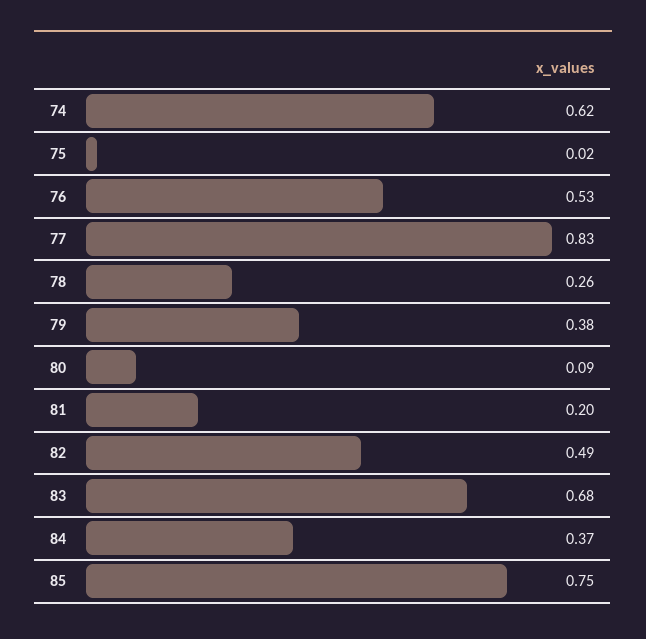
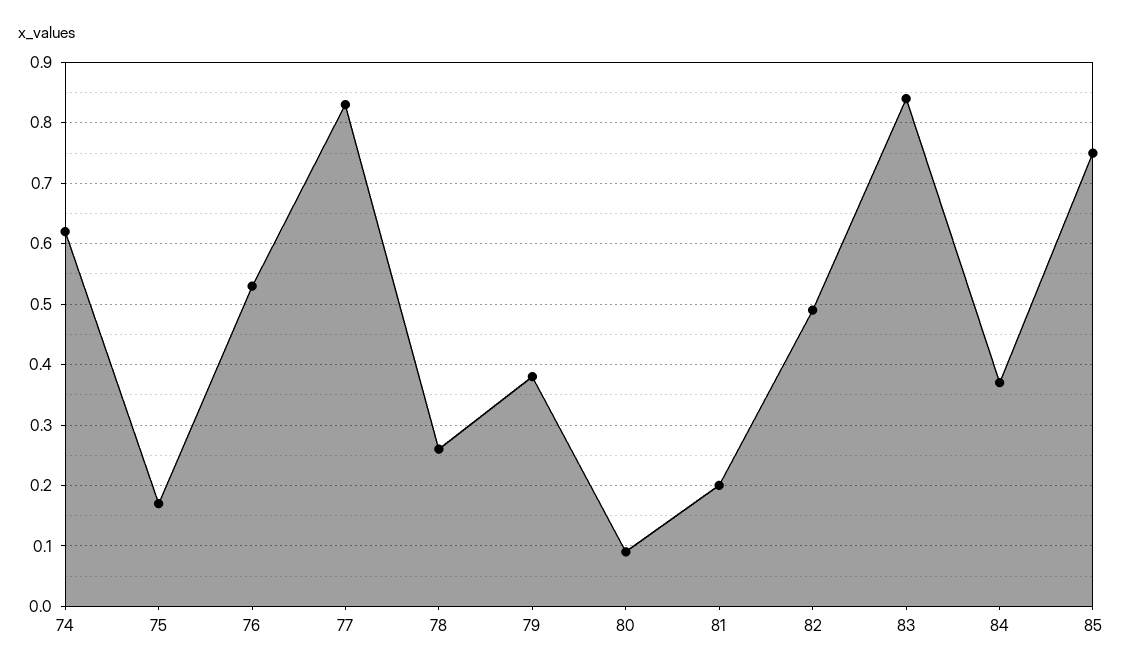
75: 0.02 -> 0.17
83: 0.68 -> 0.84

